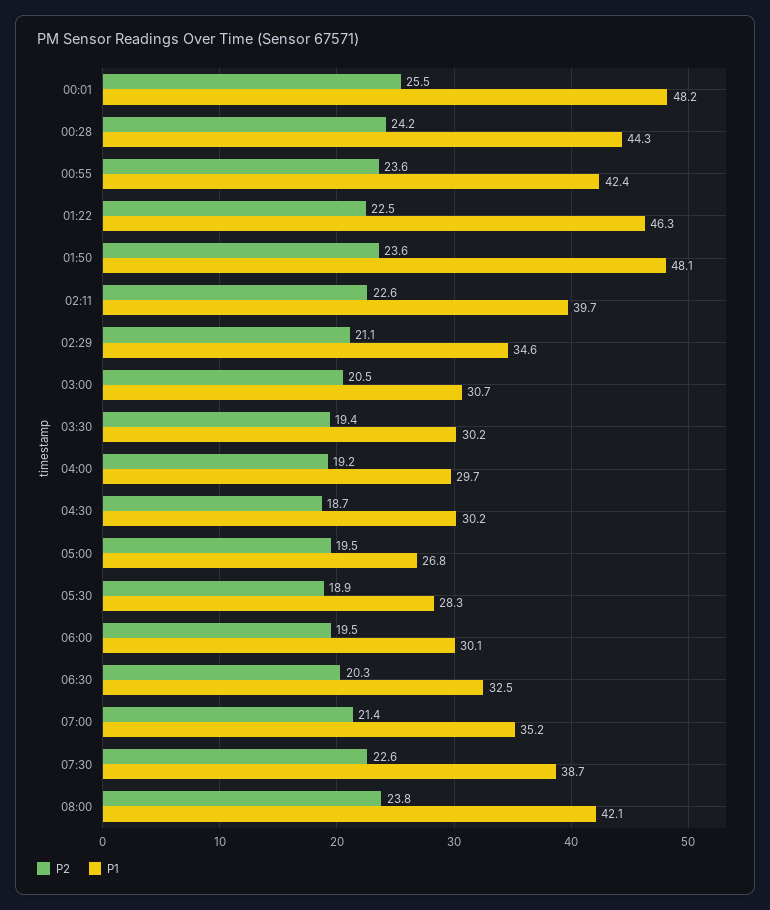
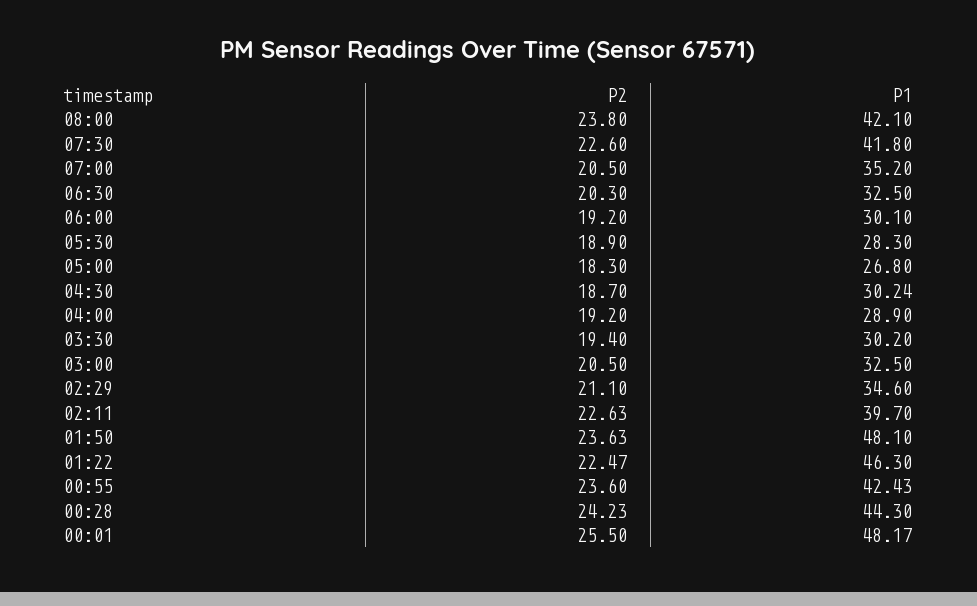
P1, 03:00: 30.7 -> 32.5
P1, 04:00: 29.7 -> 28.9
P2, 05:00: 19.5 -> 18.3
P2, 06:00: 19.5 -> 19.2
P2, 07:00: 21.4 -> 20.5
P1, 07:30: 38.7 -> 41.8

